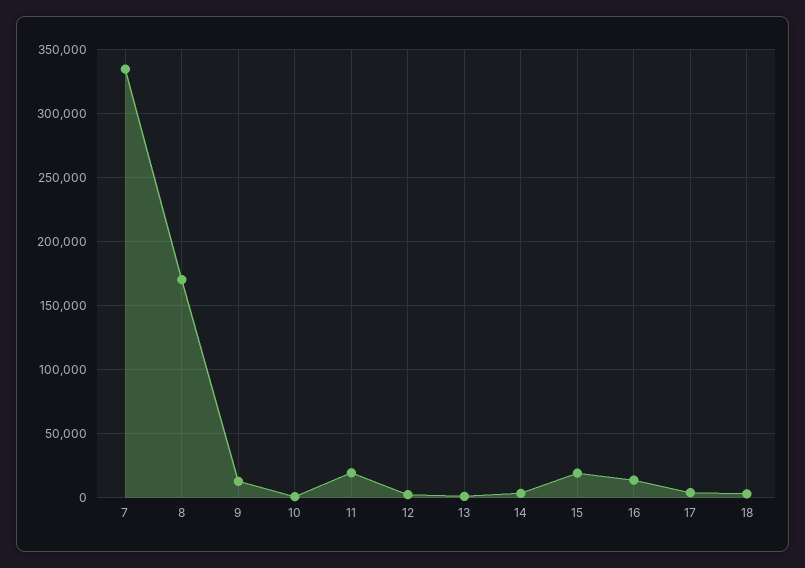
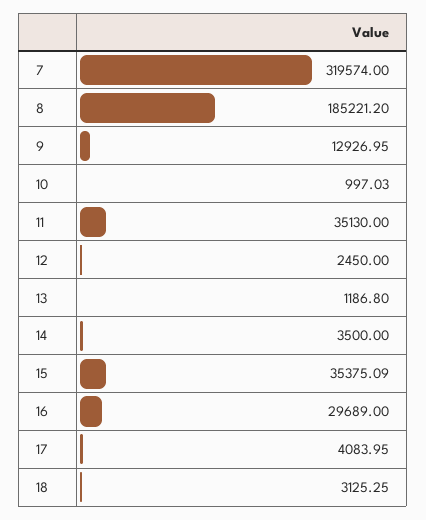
7: 335000 -> 319574
8: 170000 -> 185221.2
11: 20000 -> 35130
15: 20000 -> 35375.09
16: 15000 -> 29689

